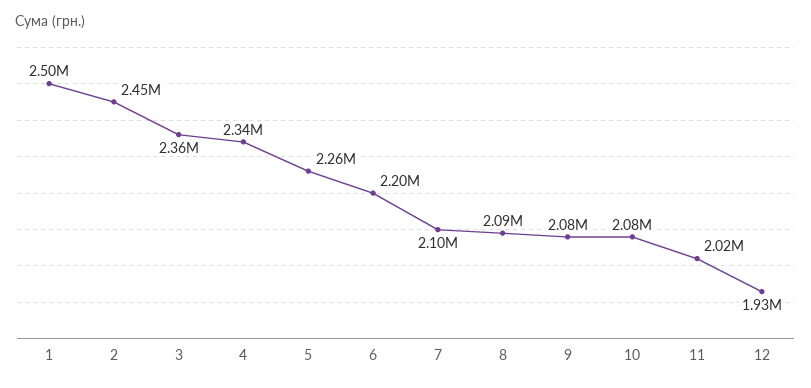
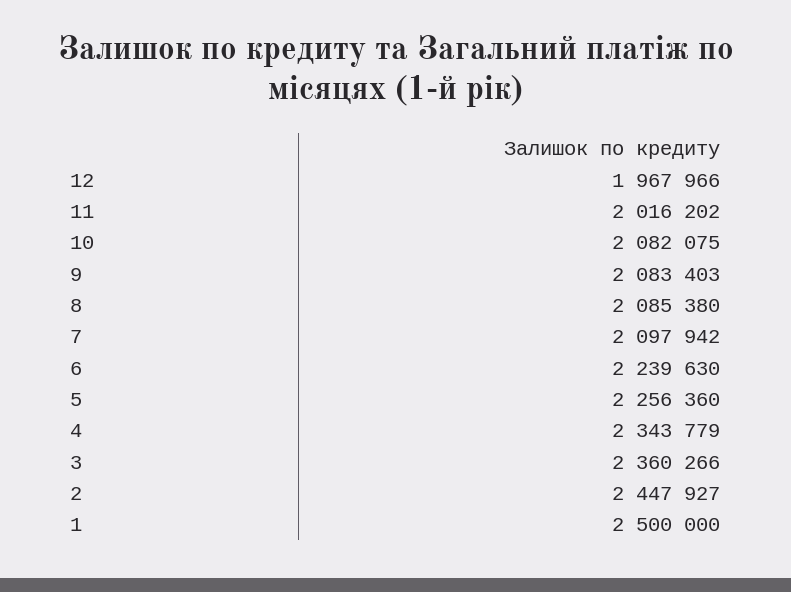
6: 2200000 -> 2239630
12: 1930000 -> 1967966

